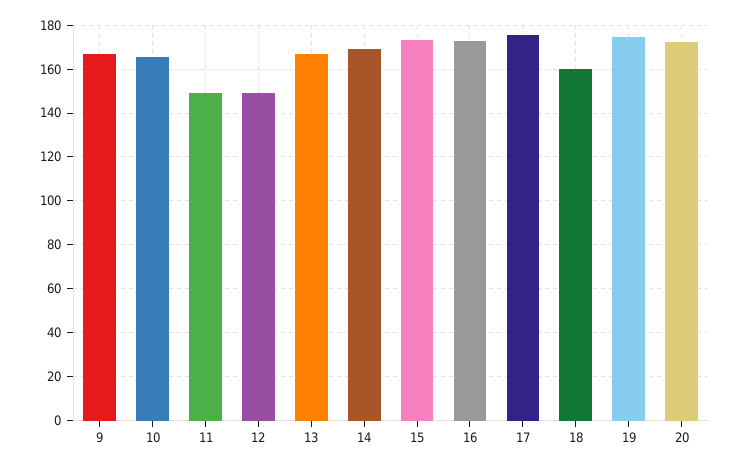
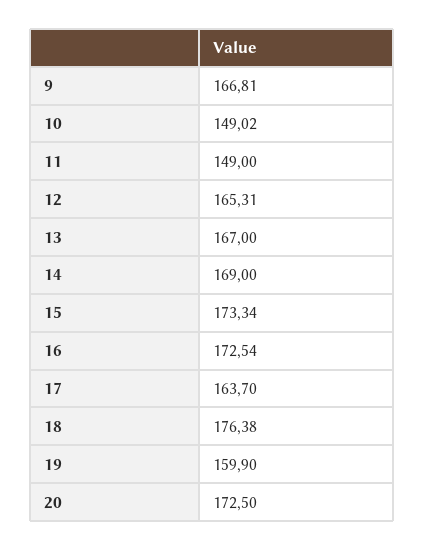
10: 165 -> 149.02
12: 150 -> 165.31
17: 175 -> 163.7
18: 160 -> 176.38
19: 175 -> 159.9

